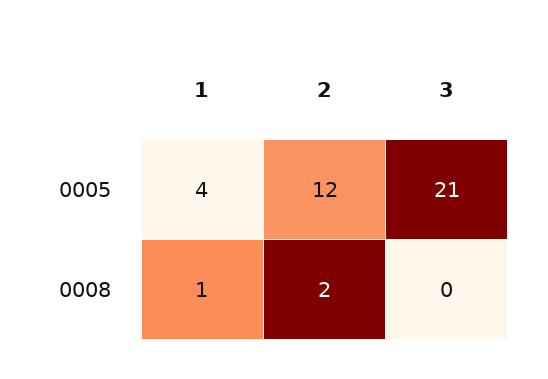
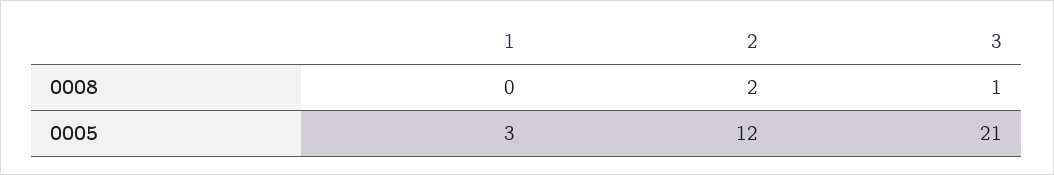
1, 0005: 4 -> 3
1, 0008: 1 -> 0
3, 0008: 0 -> 1

